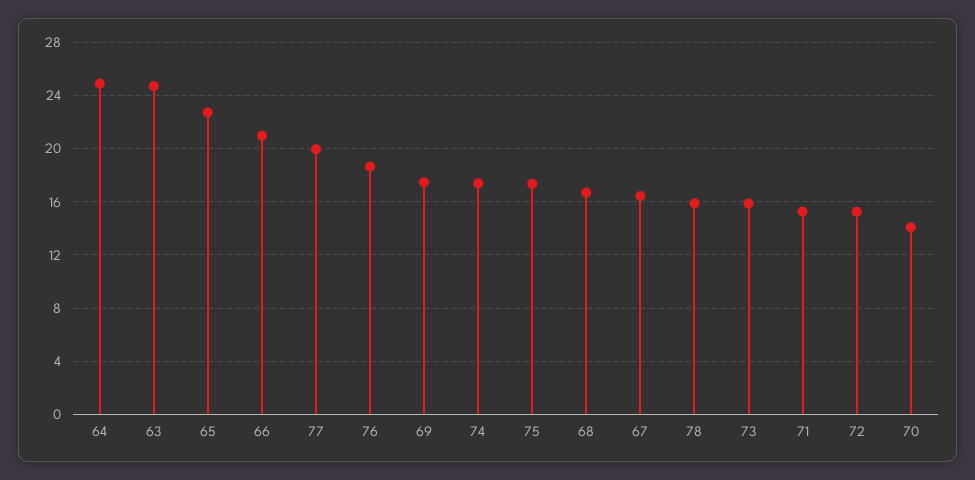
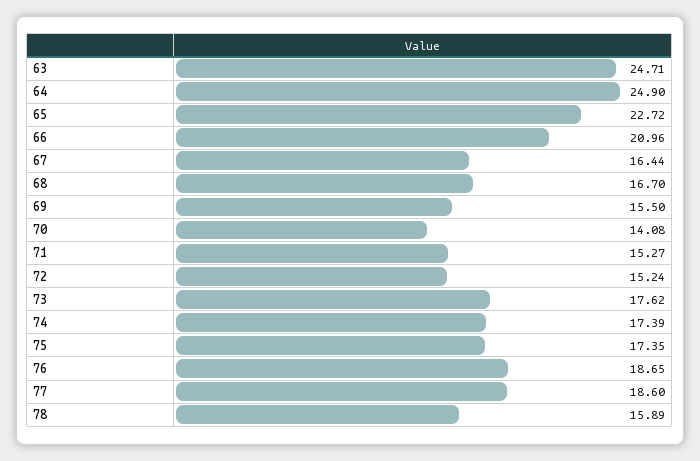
77: 20 -> 18.6
69: 17.5 -> 15.5
73: 16 -> 17.62

